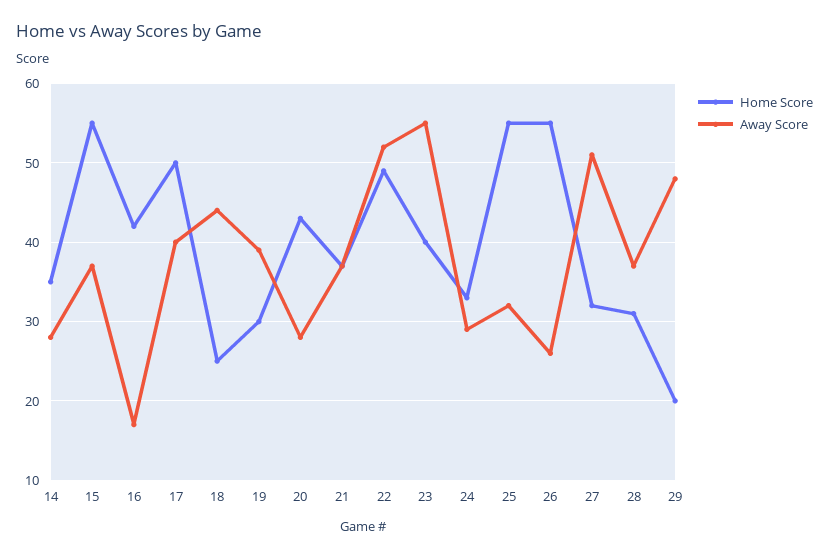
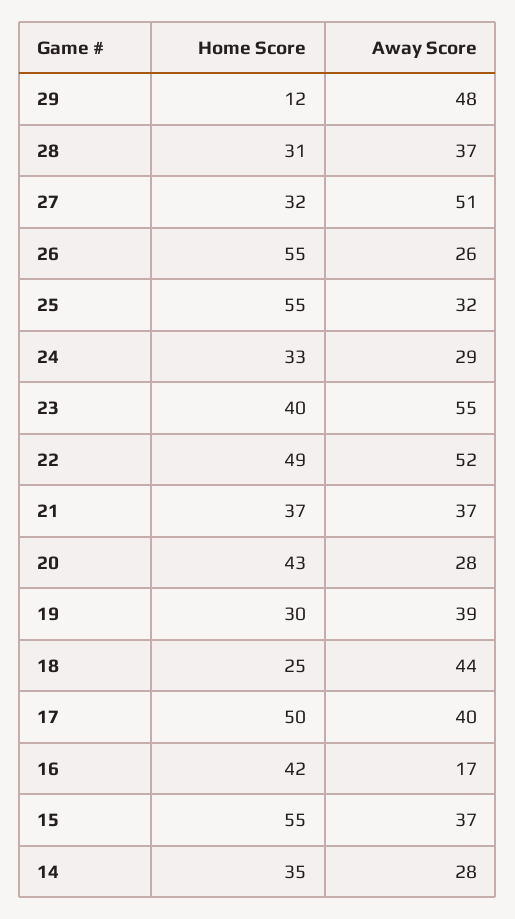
Home Score, 29: 20 -> 12

